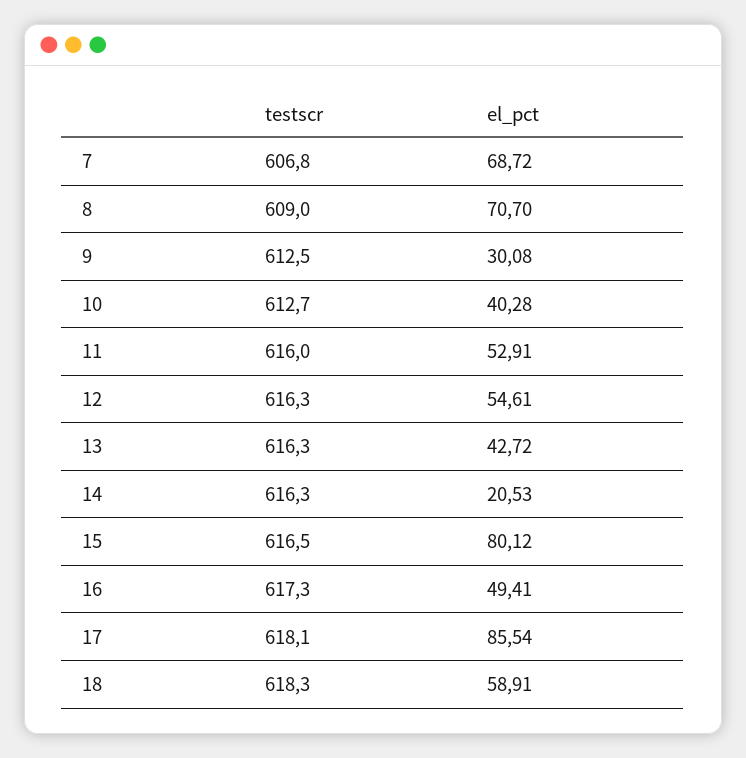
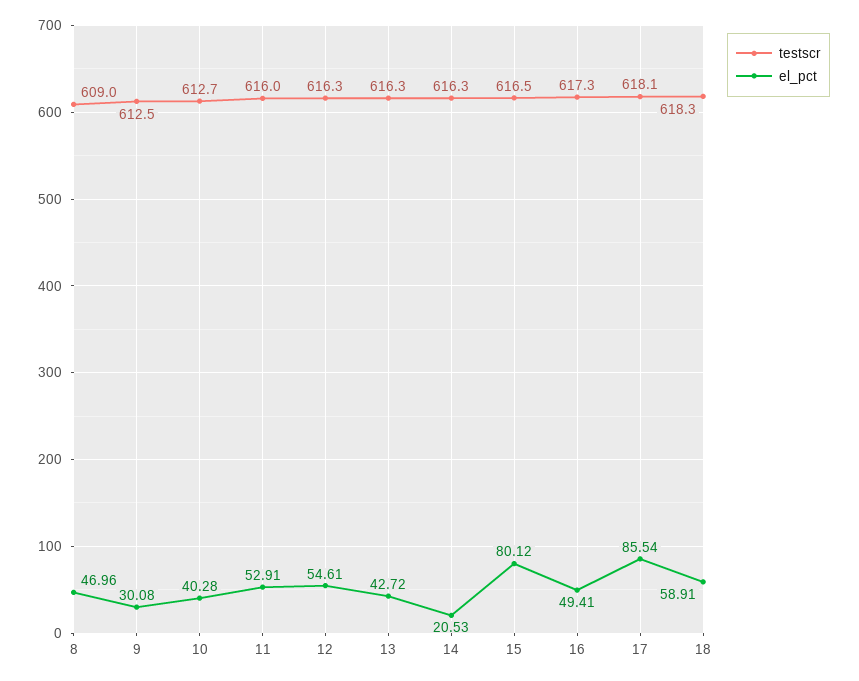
testscr, 7: 606.8 -> none
el_pct, 7: 68.72 -> none
el_pct, 8: 70.7 -> 46.96

